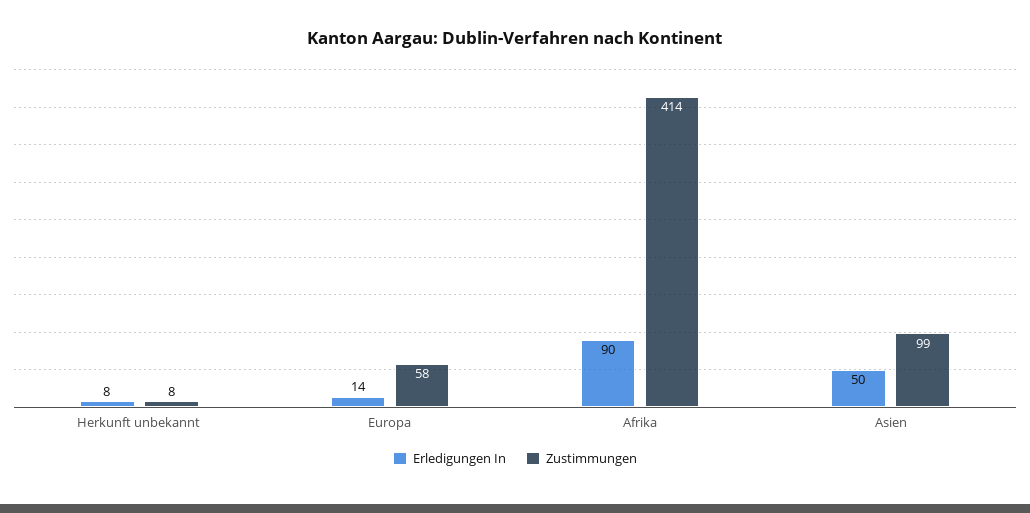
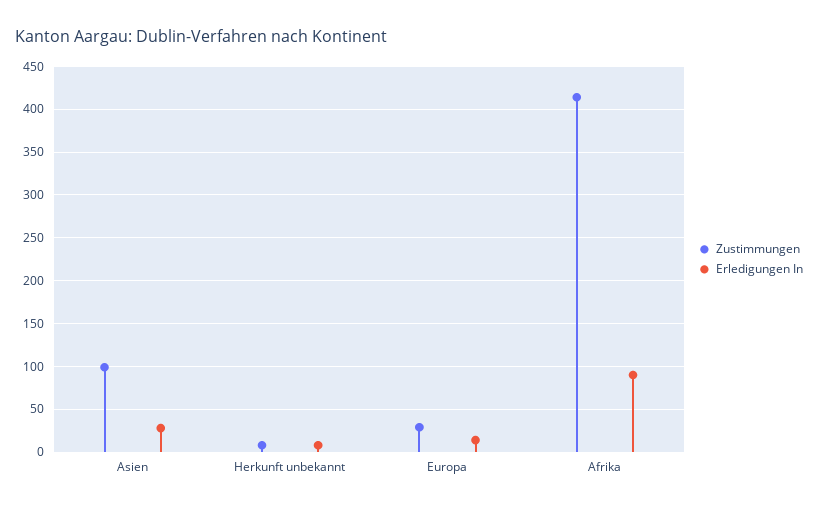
Zustimmungen, Europa: 58 -> 30
Erledigungen In, Asien: 50 -> 30

